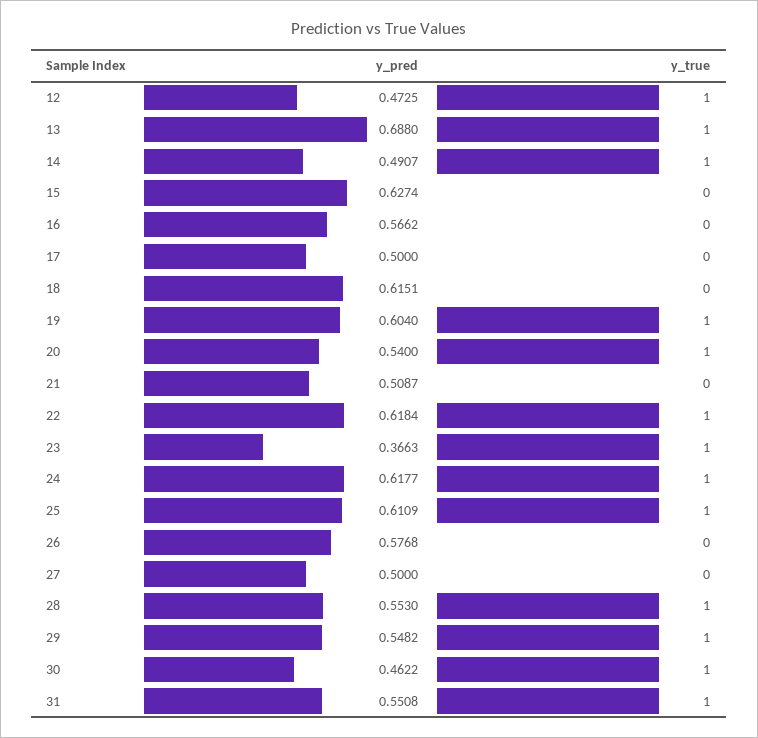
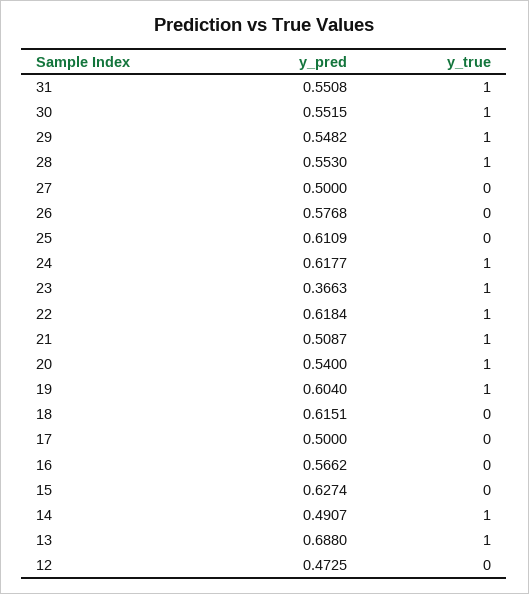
y_true, 12: 1 -> 0
y_true, 21: 0 -> 1
y_true, 25: 1 -> 0
y_pred, 30: 0.4622 -> 0.5515

